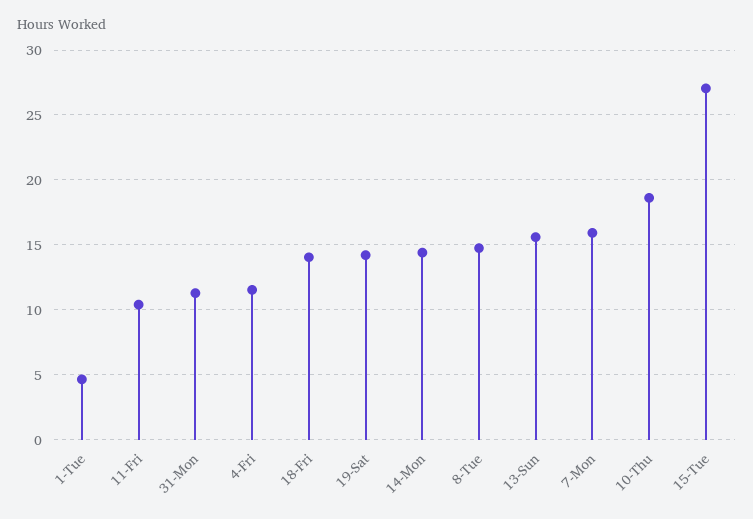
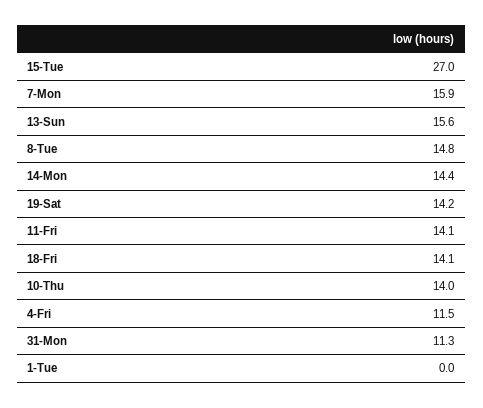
1-Tue: 4.5 -> 0
11-Fri: 10.5 -> 14.1
10-Thu: 18.5 -> 14

